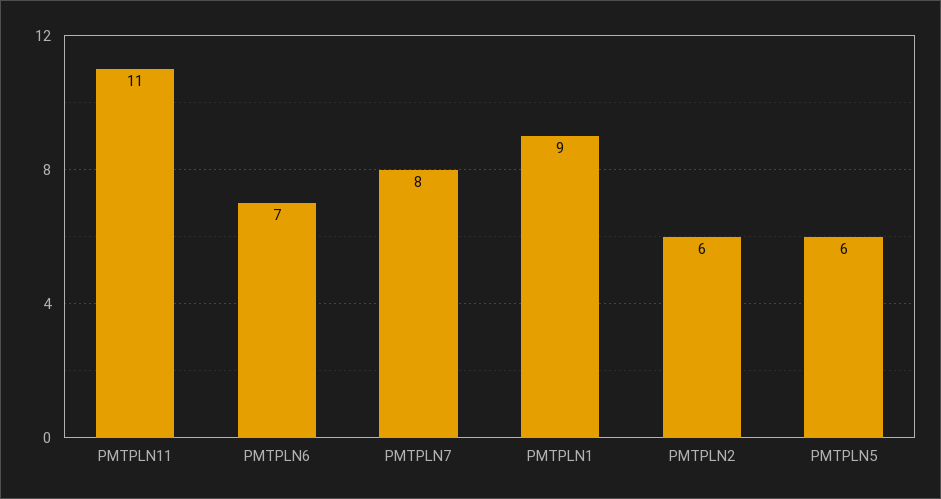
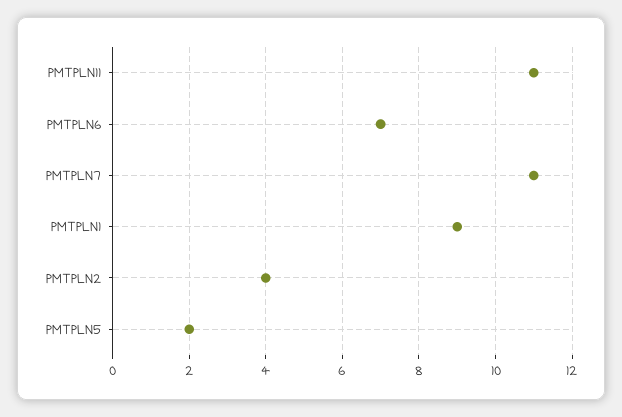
PMTPLN7: 8 -> 11
PMTPLN2: 6 -> 4
PMTPLN5: 6 -> 2

